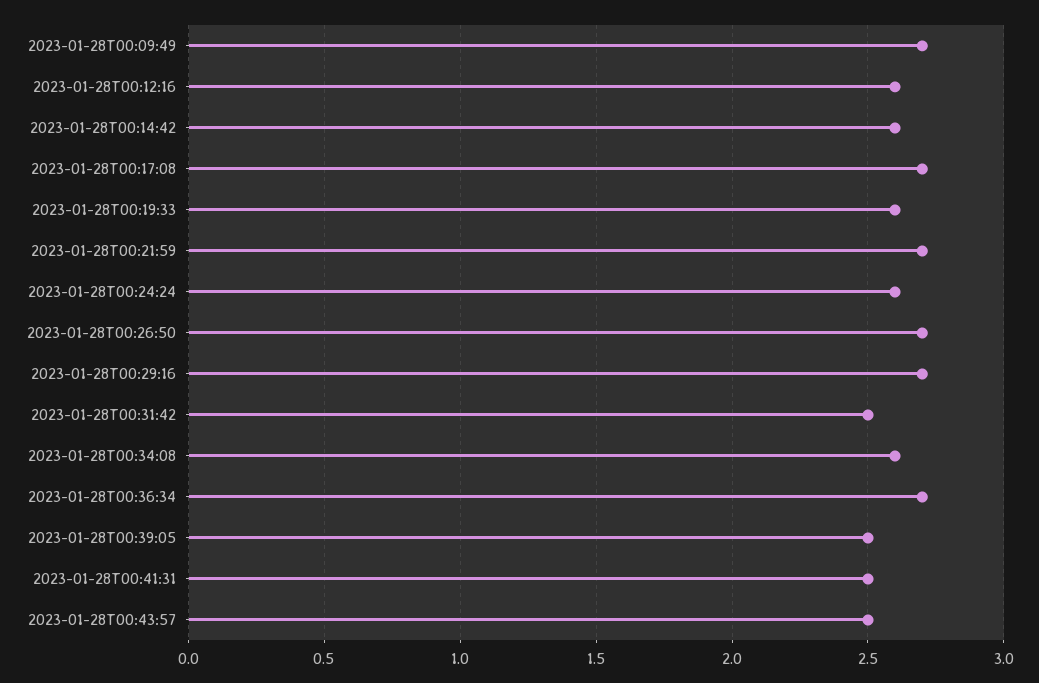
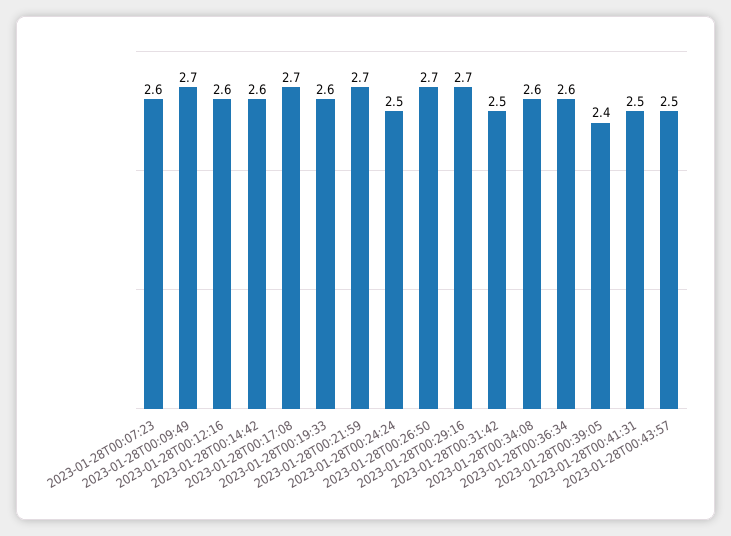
2023-01-28T00:24:24: 2.6 -> 2.5
2023-01-28T00:36:34: 2.7 -> 2.6
2023-01-28T00:39:05: 2.5 -> 2.4
2023-01-28T00:07:23: none -> 2.6

